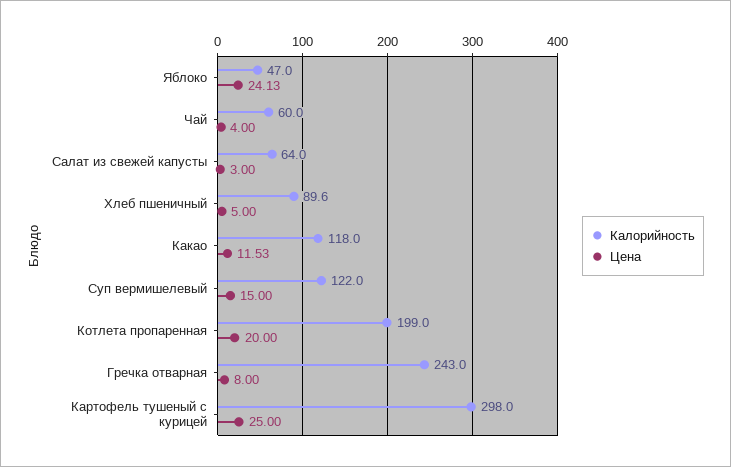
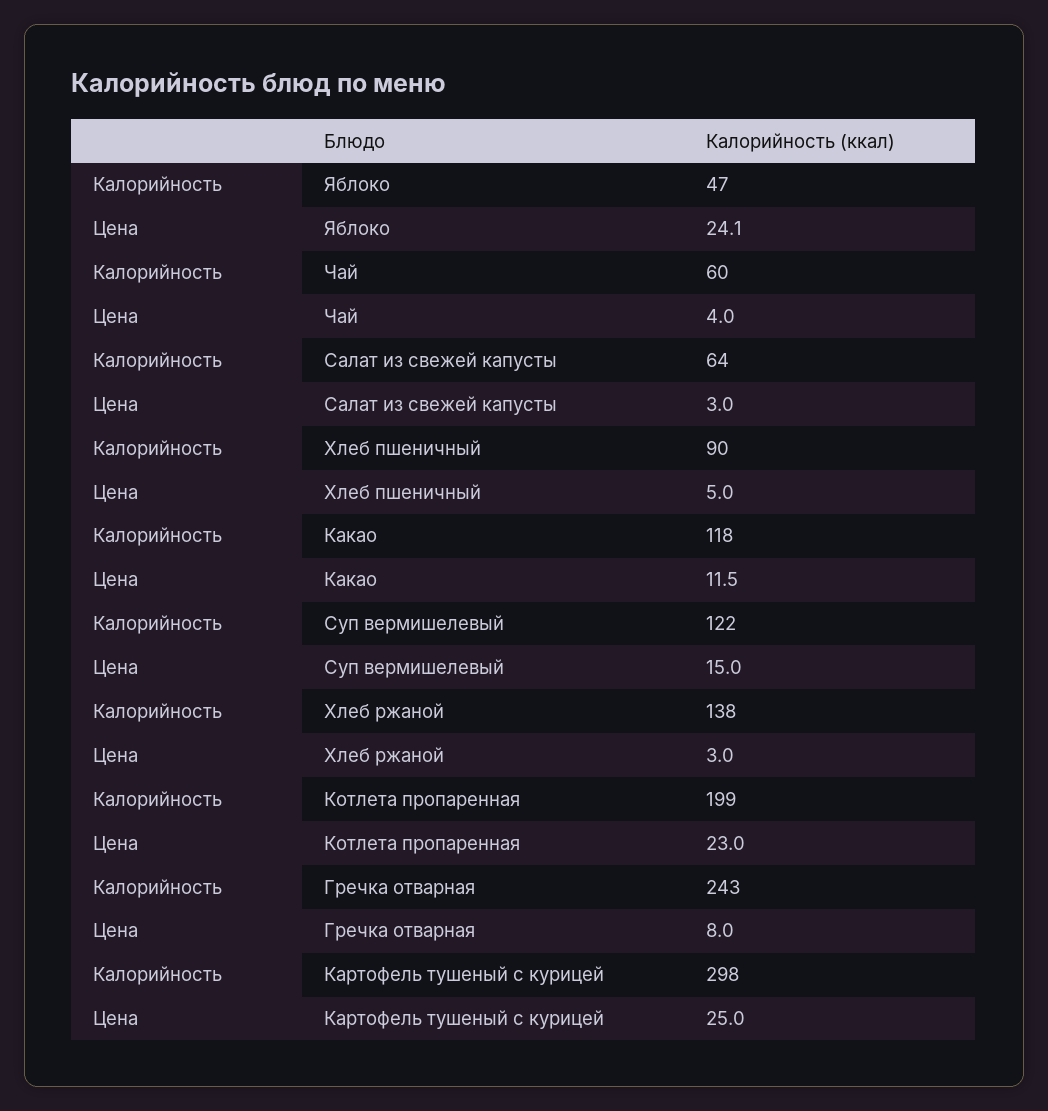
Цена, Котлета пропаренная: 20 -> 23
Калорийность, Хлеб ржаной: none -> 138
Цена, Хлеб ржаной: none -> 3

